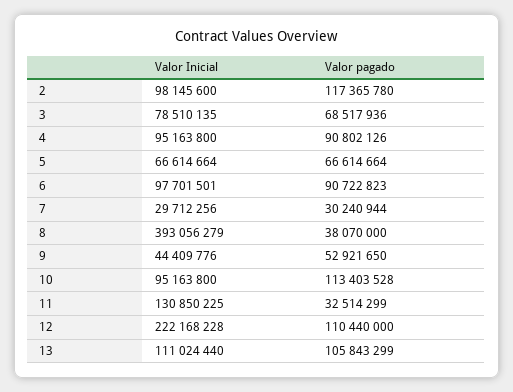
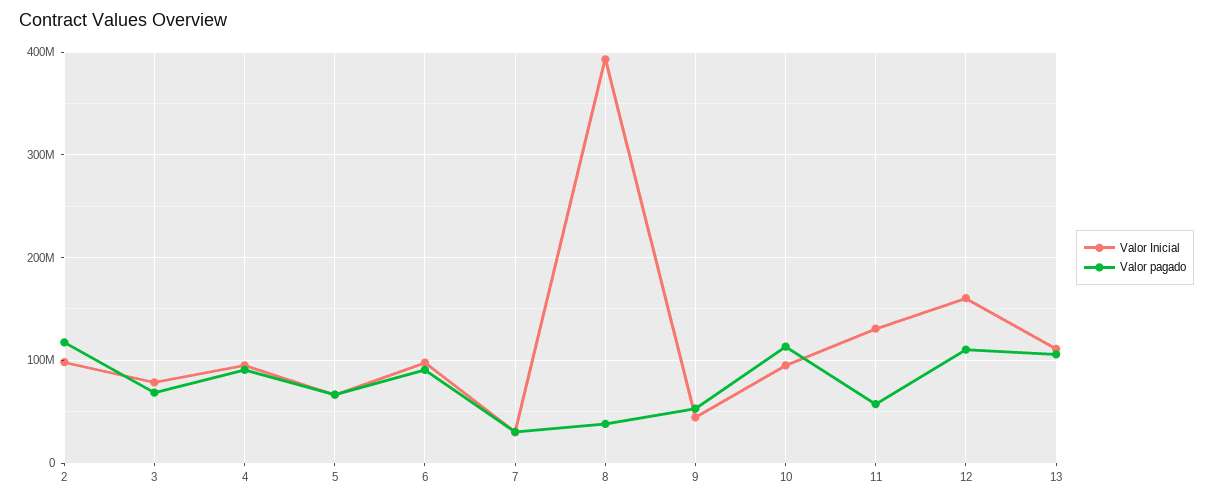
Valor pagado, 11: 32514299 -> 60000000
Valor Inicial, 12: 222168228 -> 160000000

